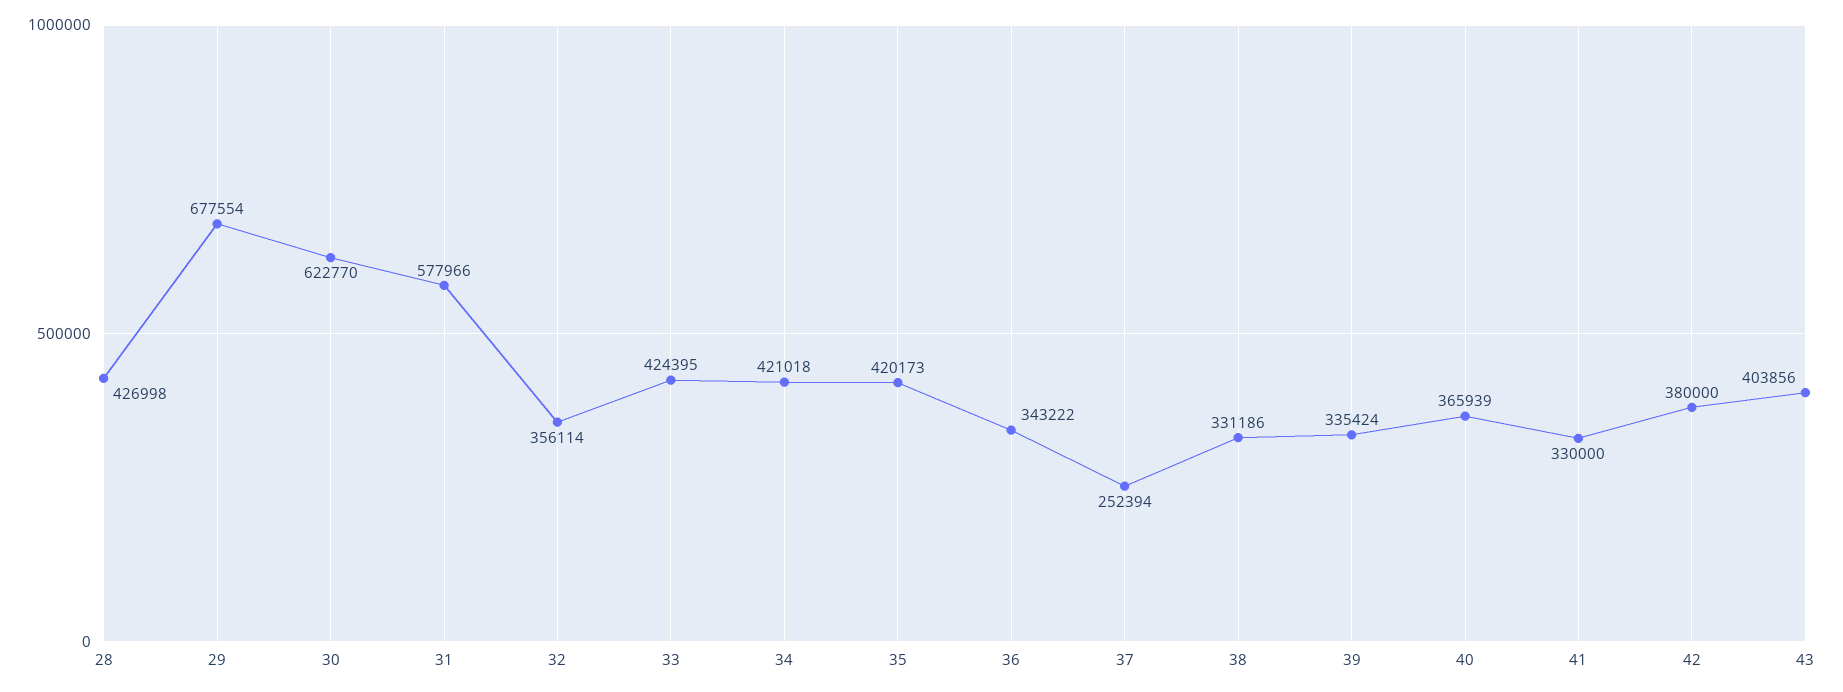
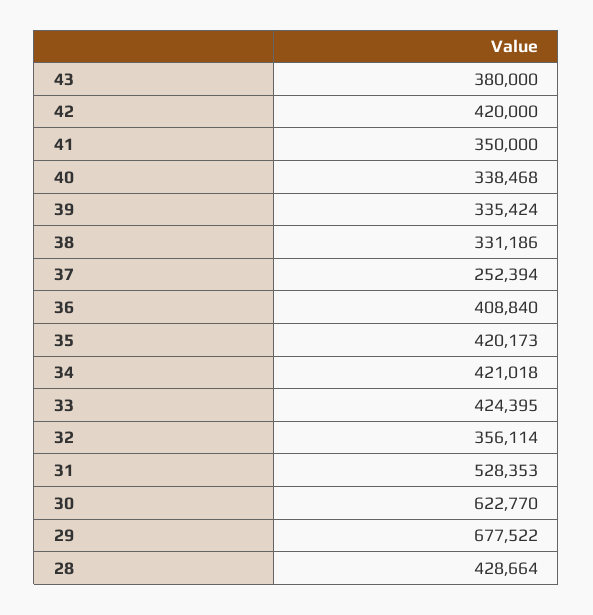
28: 426998 -> 428664
29: 677554 -> 677522
31: 577966 -> 528353
36: 343222 -> 408840
40: 365939 -> 338468
41: 330000 -> 350000
42: 380000 -> 420000
43: 403856 -> 380000

